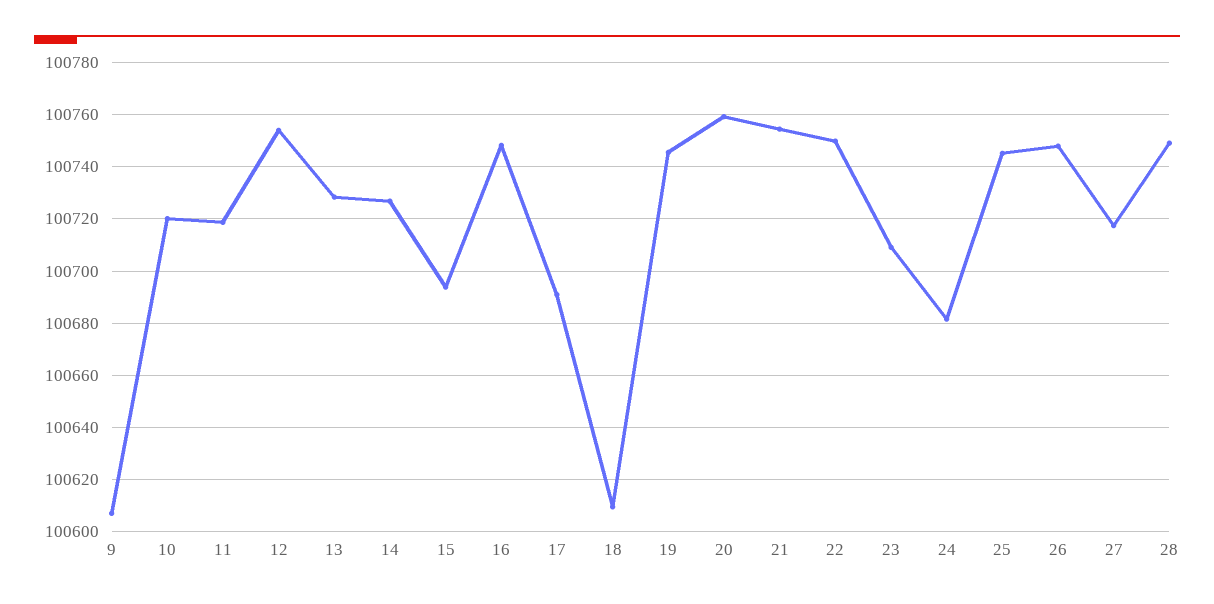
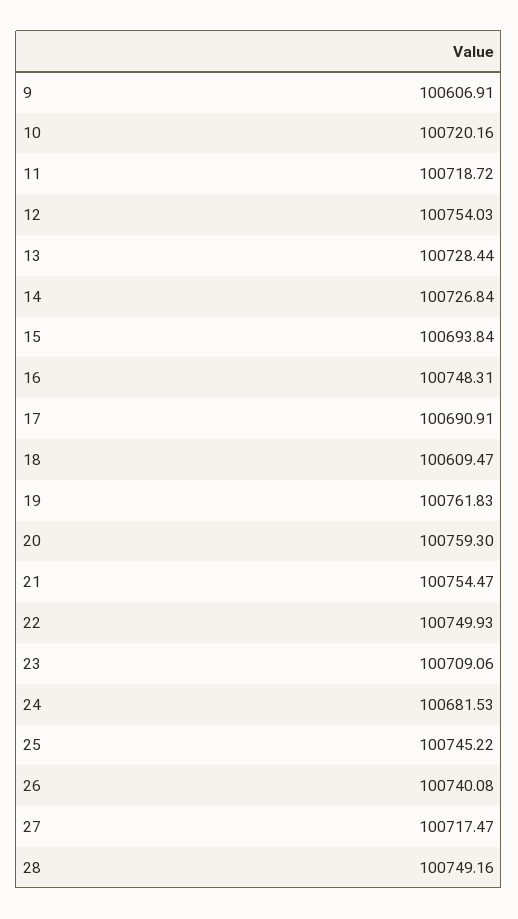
19: 100745 -> 100761.83
26: 100747.5 -> 100740.08

